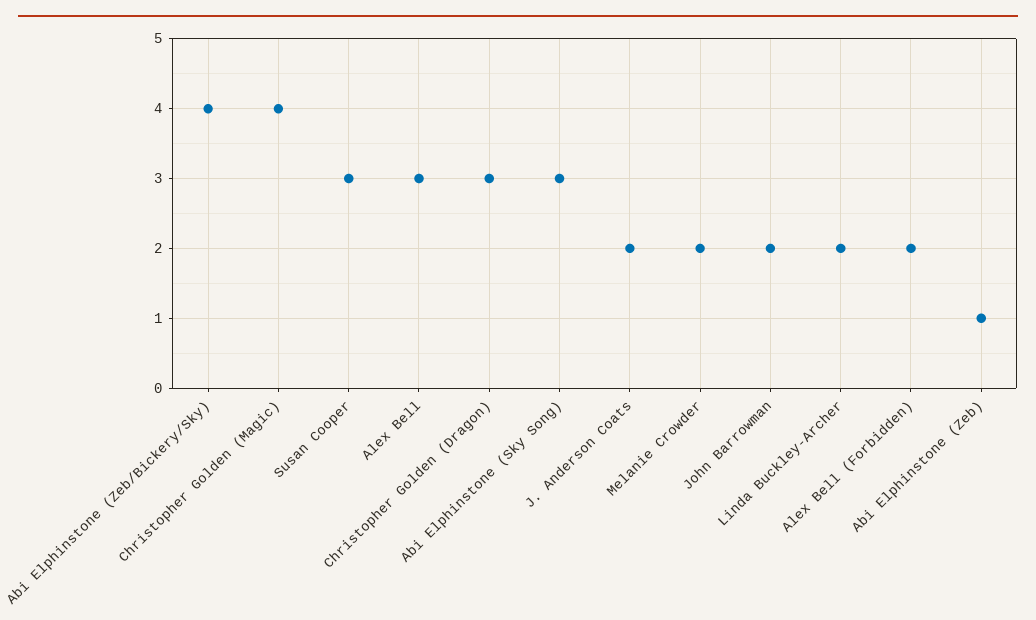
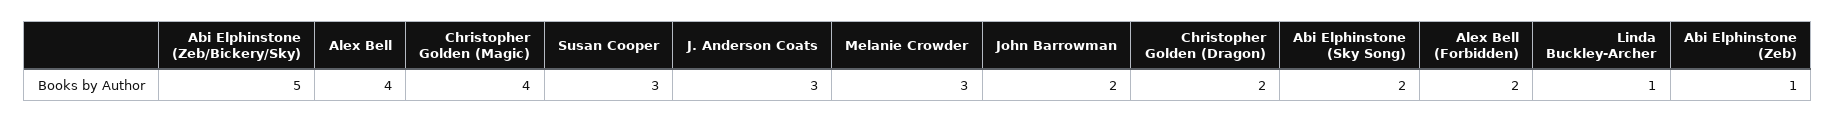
Abi Elphinstone (Zeb/Bickery/Sky): 4 -> 5
Alex Bell: 3 -> 4
Christopher Golden (Dragon): 3 -> 2
Abi Elphinstone (Sky Song): 3 -> 2
J. Anderson Coats: 2 -> 3
Melanie Crowder: 2 -> 3
Linda Buckley-Archer: 2 -> 1

